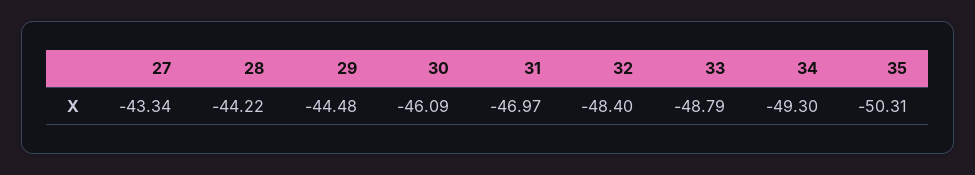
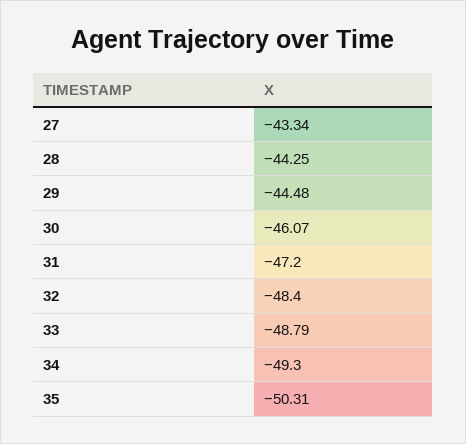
28: -44.22 -> -44.25
30: -46.09 -> -46.07
31: -46.97 -> -47.2

